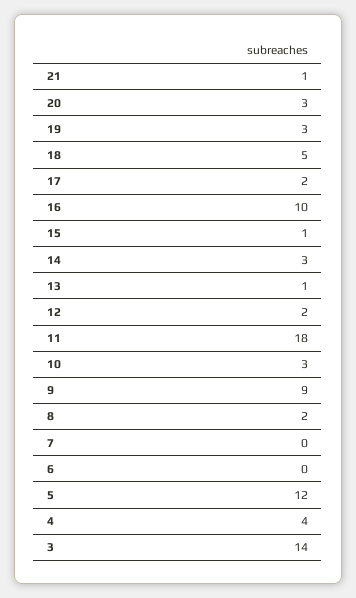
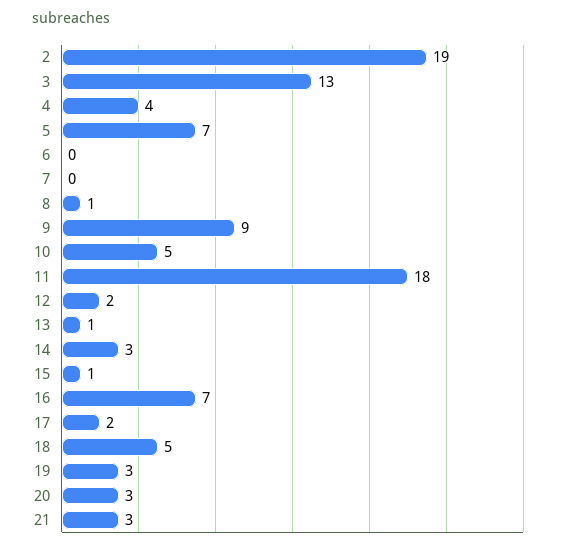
21: 1 -> 3
16: 10 -> 7
10: 3 -> 5
8: 2 -> 1
5: 12 -> 7
3: 14 -> 13
2: none -> 19

